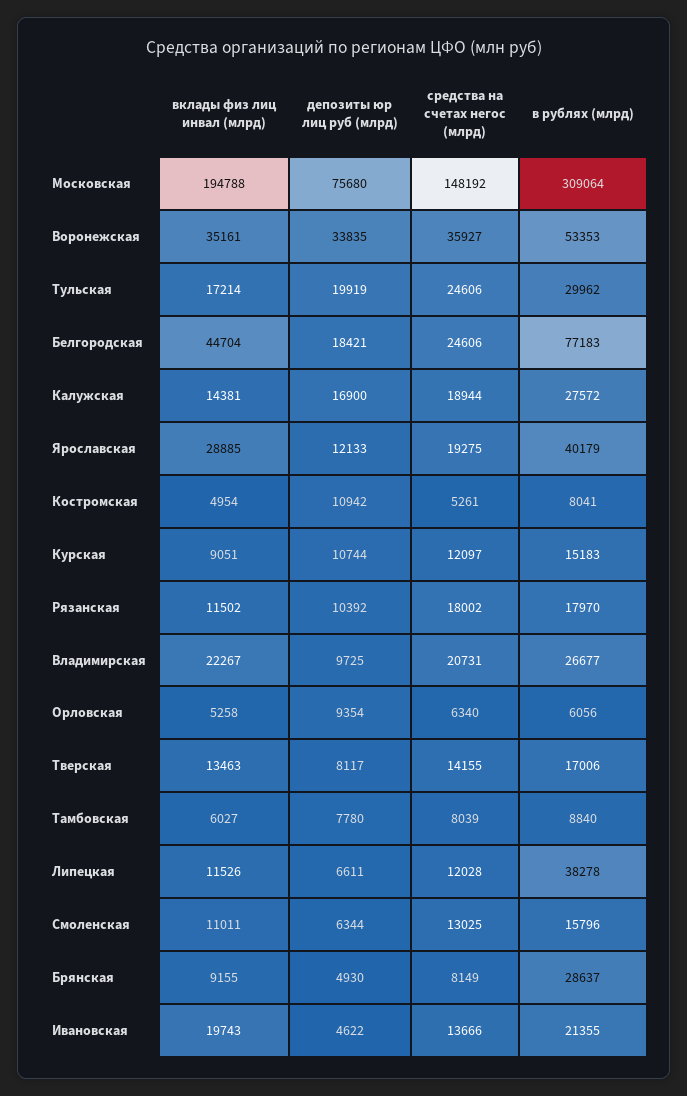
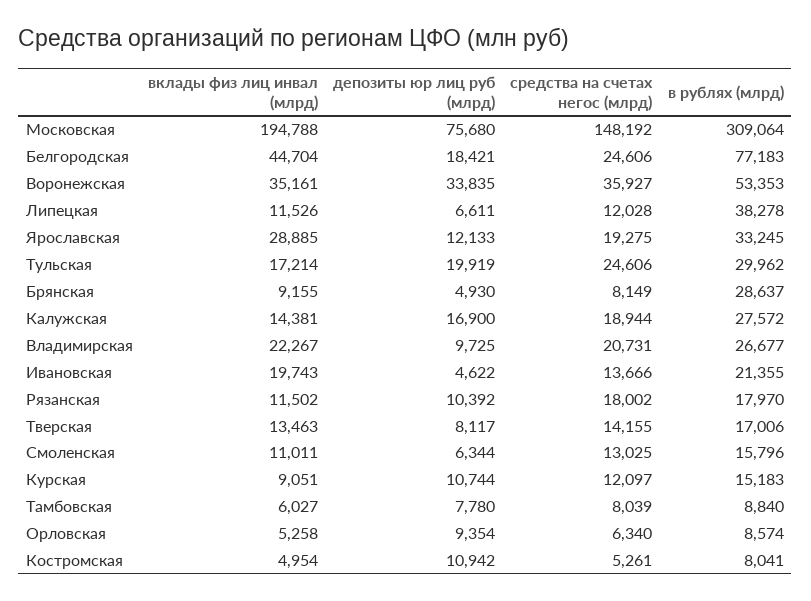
в рублях (млрд), Ярославская: 40179 -> 33245
в рублях (млрд), Орловская: 6056 -> 8574

